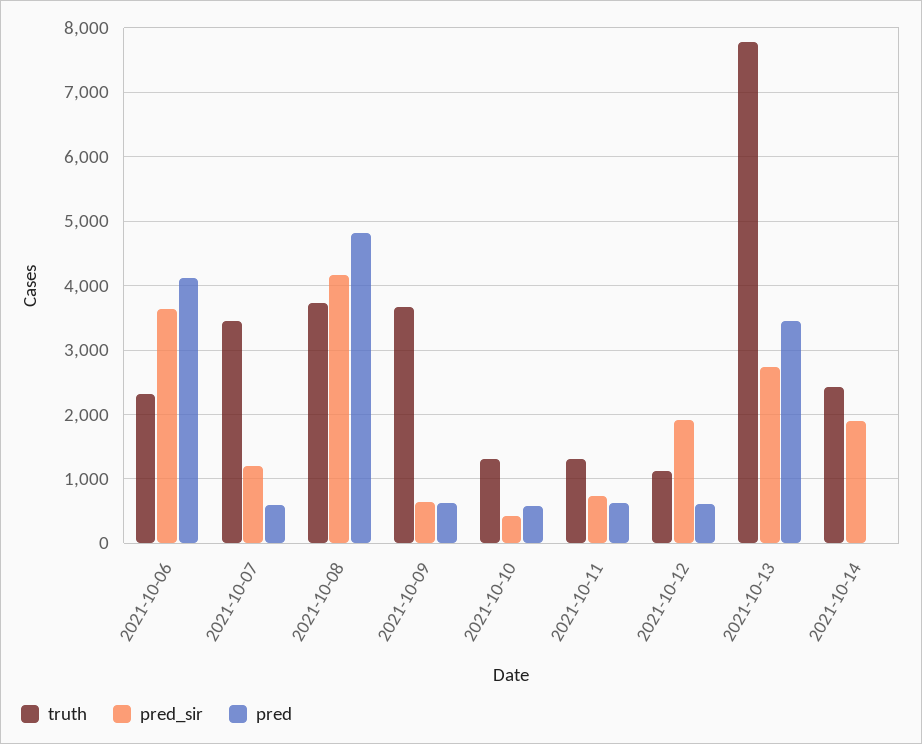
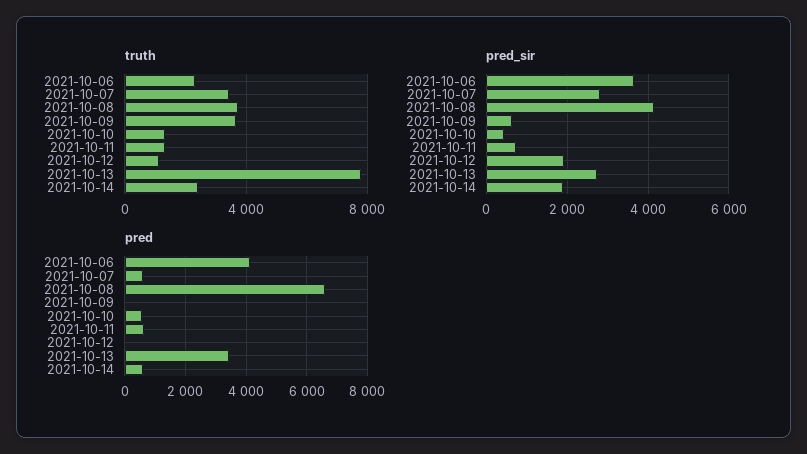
pred_sir, 2021-10-07: 1200 -> 2800
pred, 2021-10-08: 4800 -> 6600
pred, 2021-10-09: 600 -> 0
pred, 2021-10-12: 600 -> 0
pred, 2021-10-14: 0 -> 600

